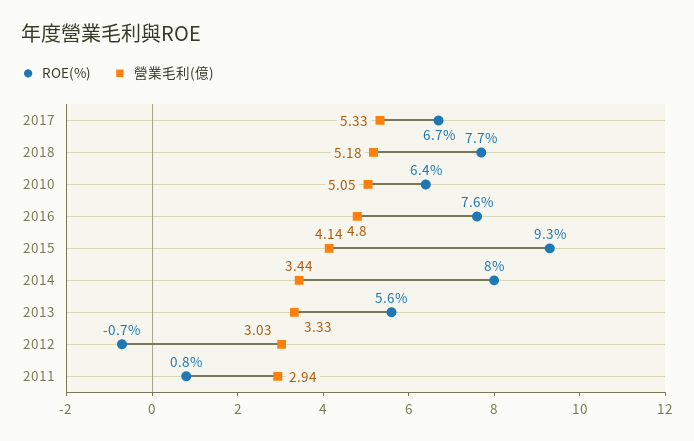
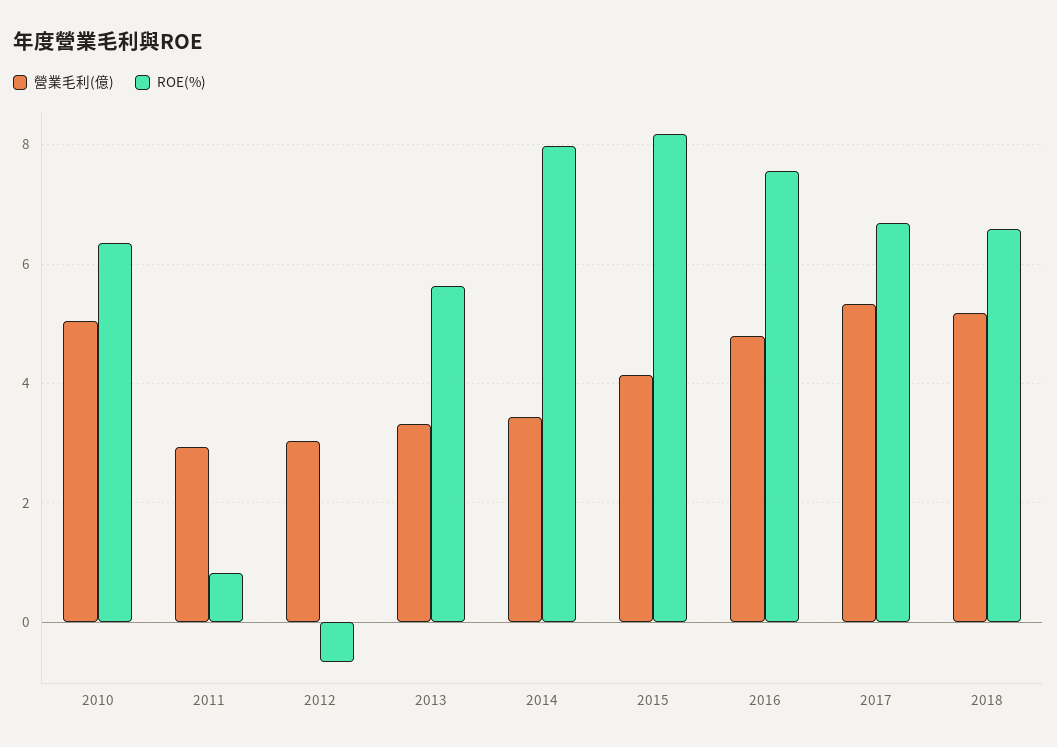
ROE(%), 2018: 7.7 -> 6.6
ROE(%), 2015: 9.3 -> 8.2

